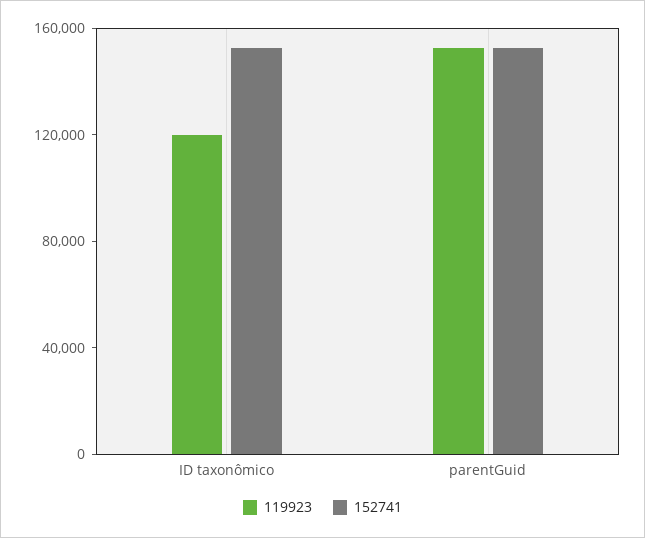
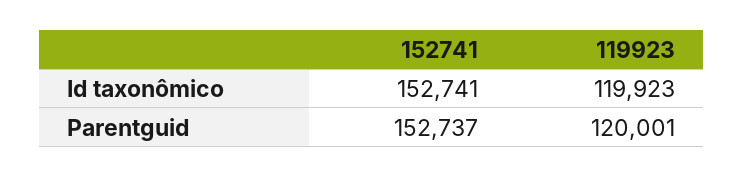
119923, parentGuid: 150000 -> 120001

